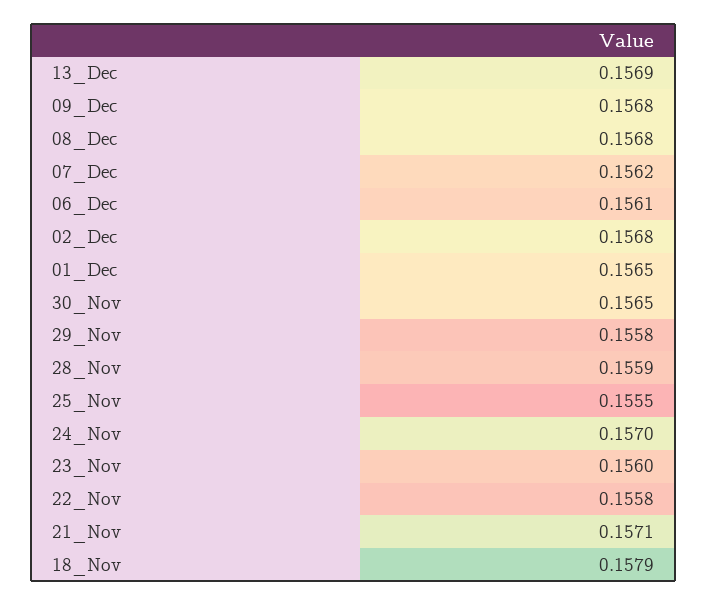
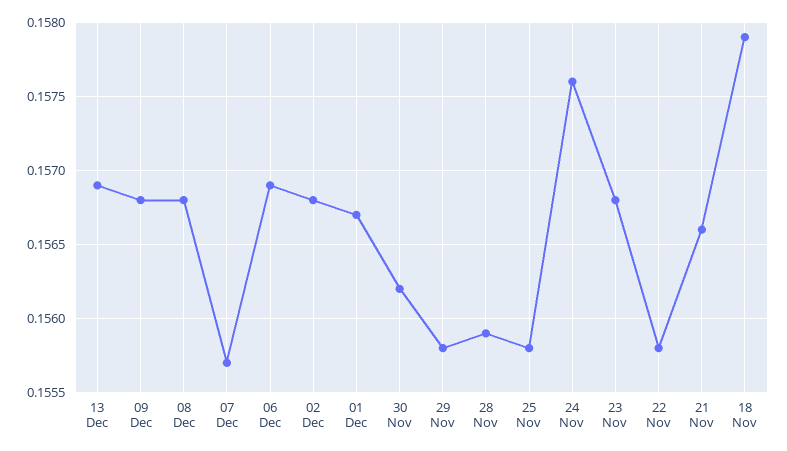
07_Dec: 0.1562 -> 0.1557
06_Dec: 0.1561 -> 0.1569
01_Dec: 0.1565 -> 0.1567
30_Nov: 0.1565 -> 0.1562
25_Nov: 0.1555 -> 0.1558
24_Nov: 0.157 -> 0.1576
23_Nov: 0.156 -> 0.1568
21_Nov: 0.1571 -> 0.1566

